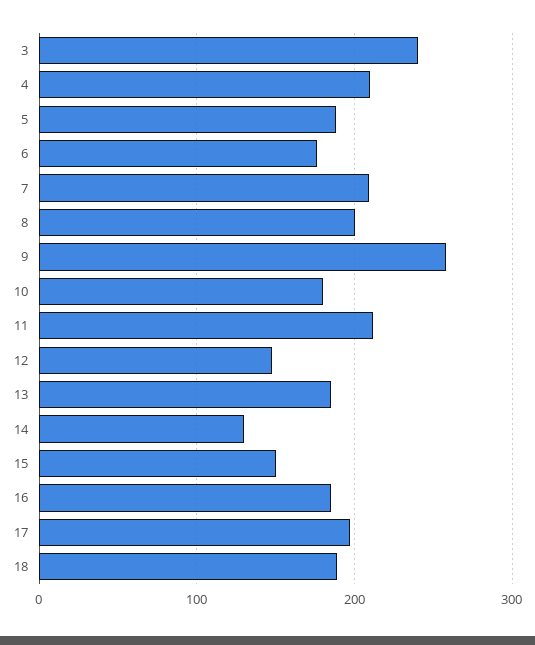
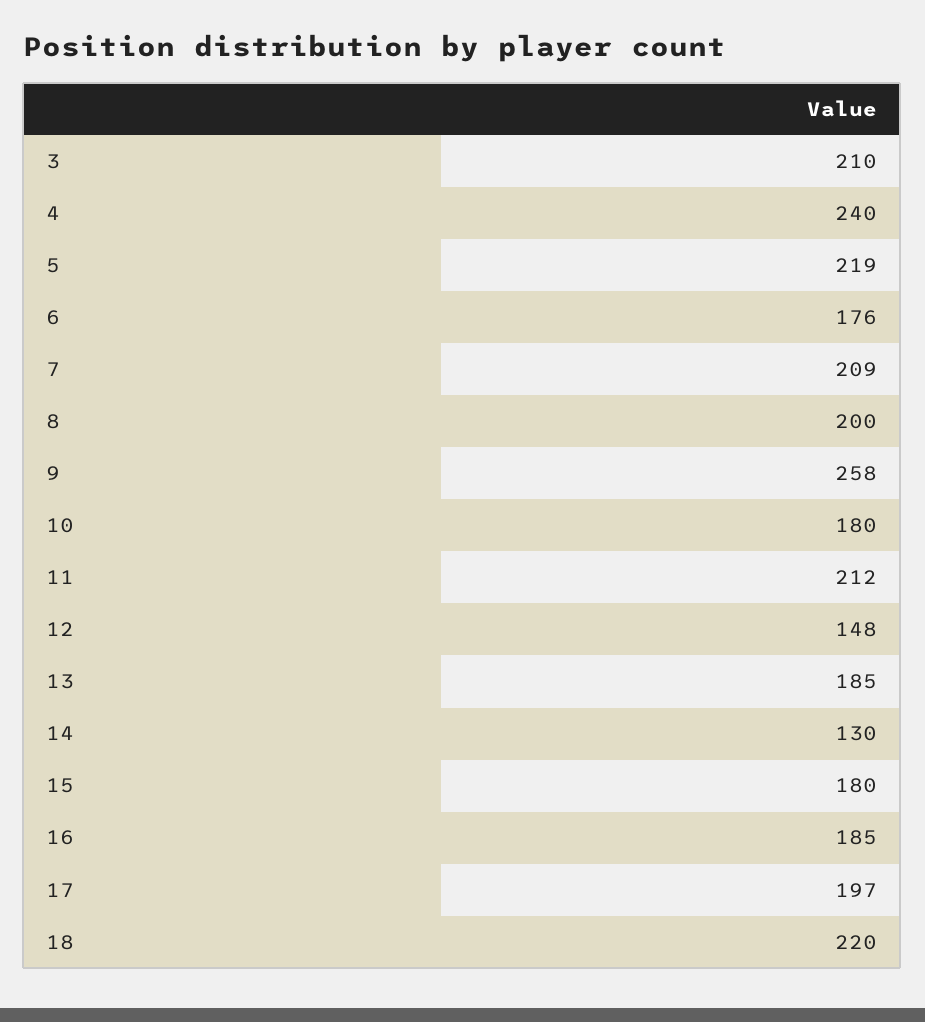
3: 240 -> 210
4: 210 -> 240
5: 190 -> 219
15: 150 -> 180
18: 190 -> 220

